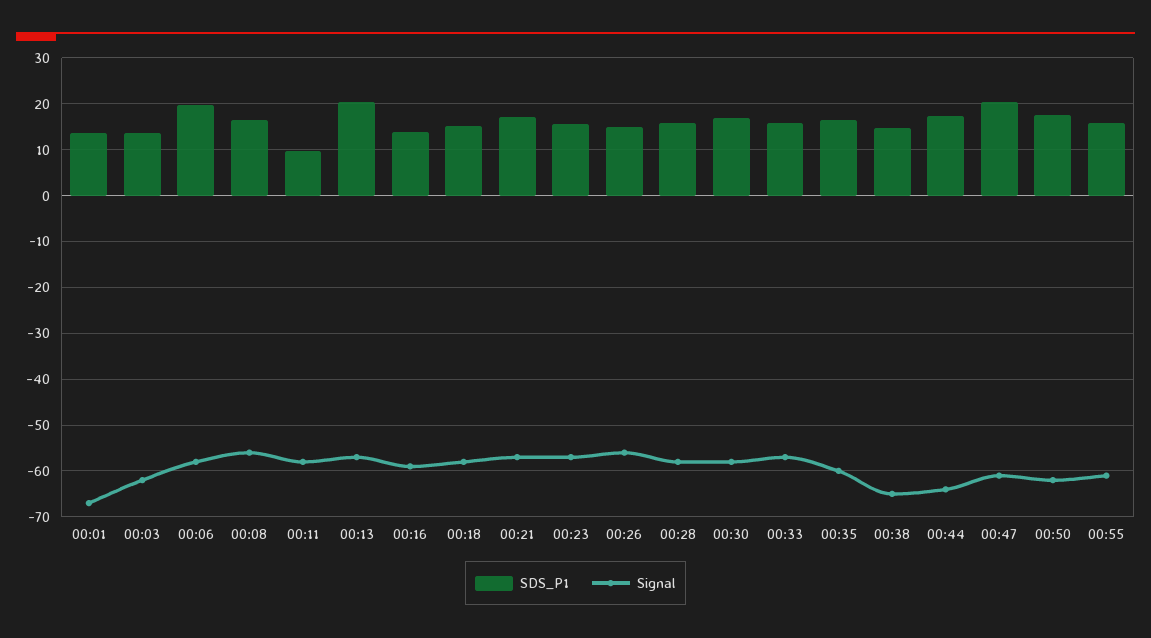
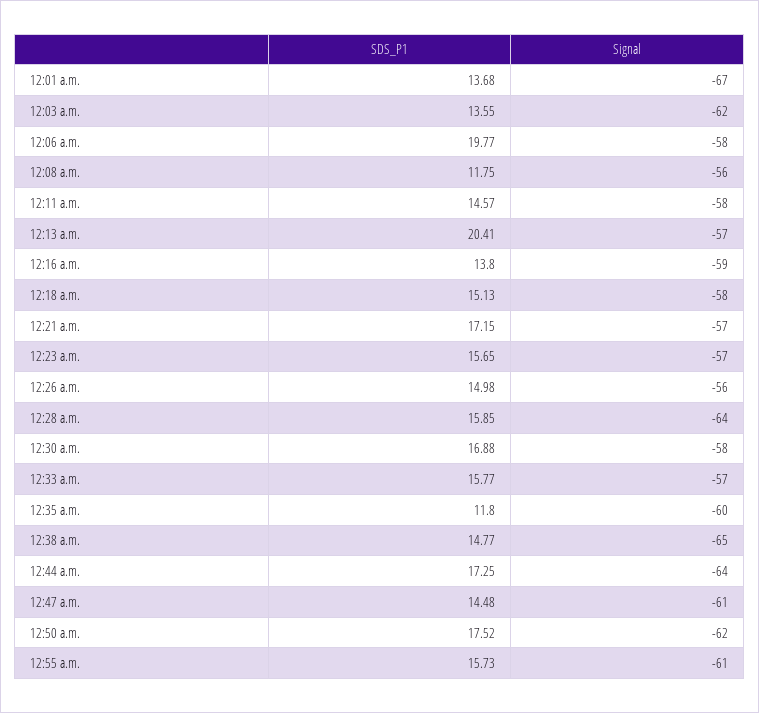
SDS_P1, 00:08: 16 -> 11.75
SDS_P1, 00:11: 10 -> 14.57
Signal, 00:28: -58 -> -64
SDS_P1, 00:35: 16 -> 11.8
SDS_P1, 00:47: 20 -> 14.48

